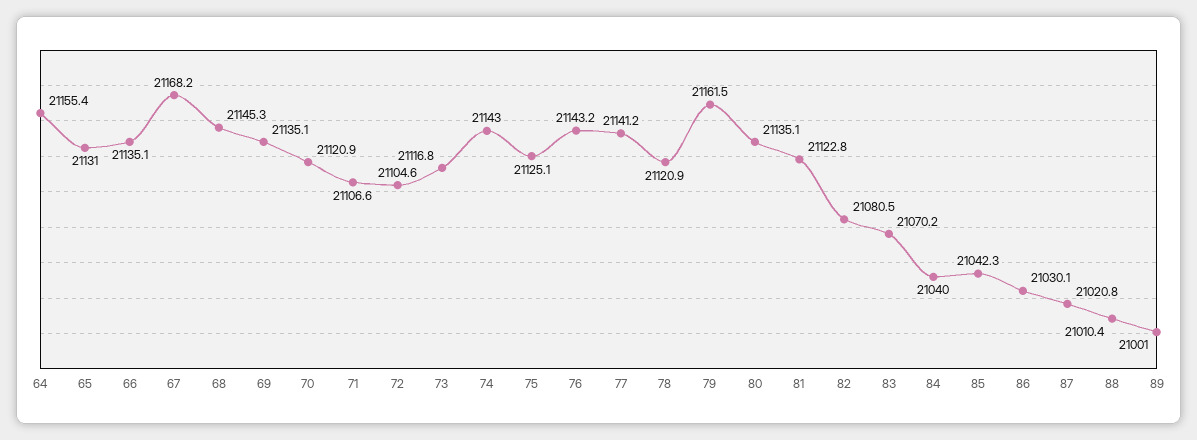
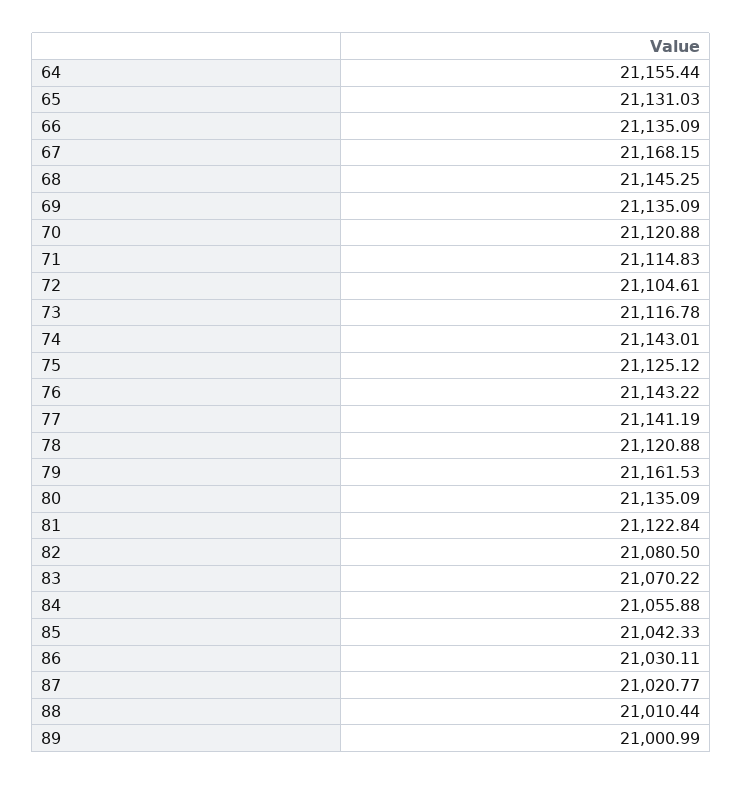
71: 21106.6 -> 21114.83
84: 21040 -> 21055.88

